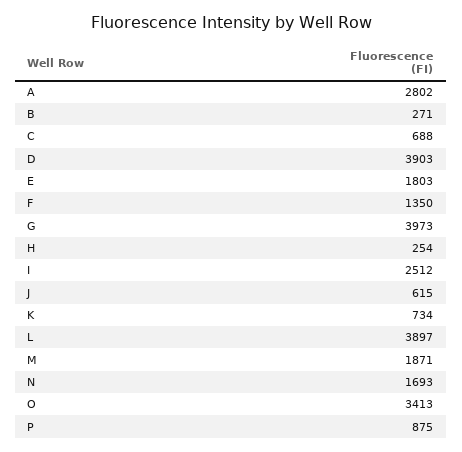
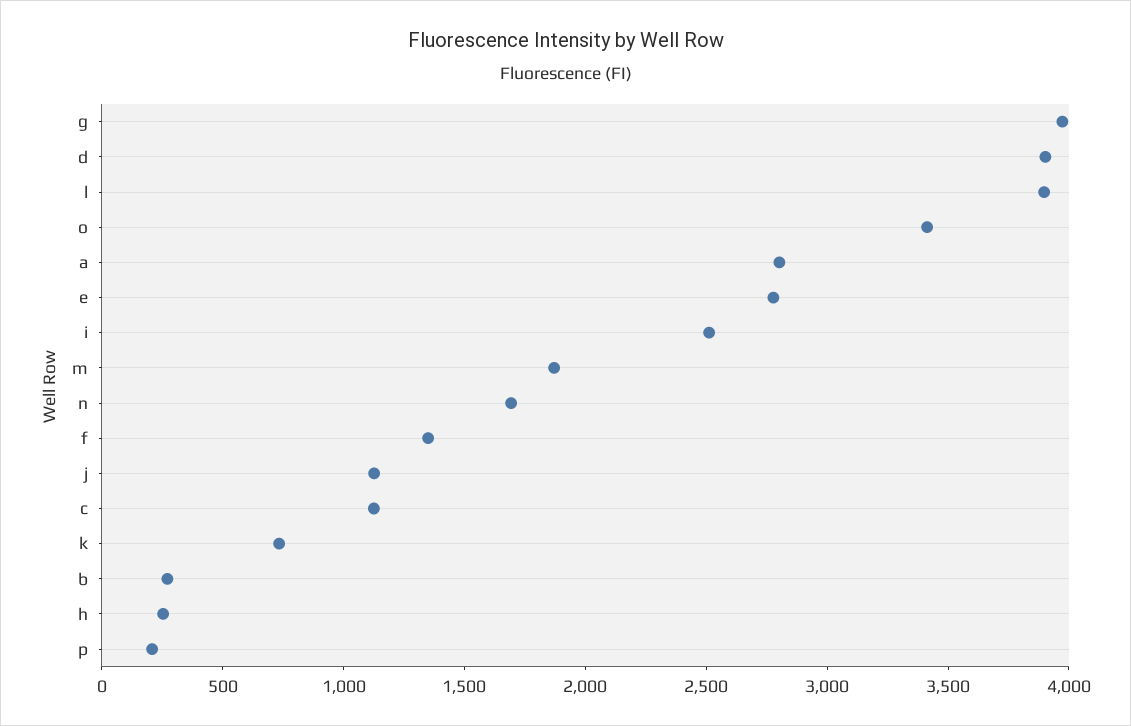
C: 688 -> 1100
E: 1803 -> 2800
J: 615 -> 1100
P: 875 -> 200

